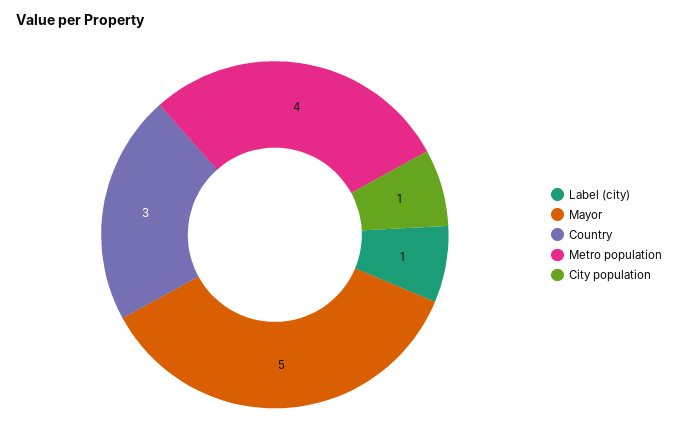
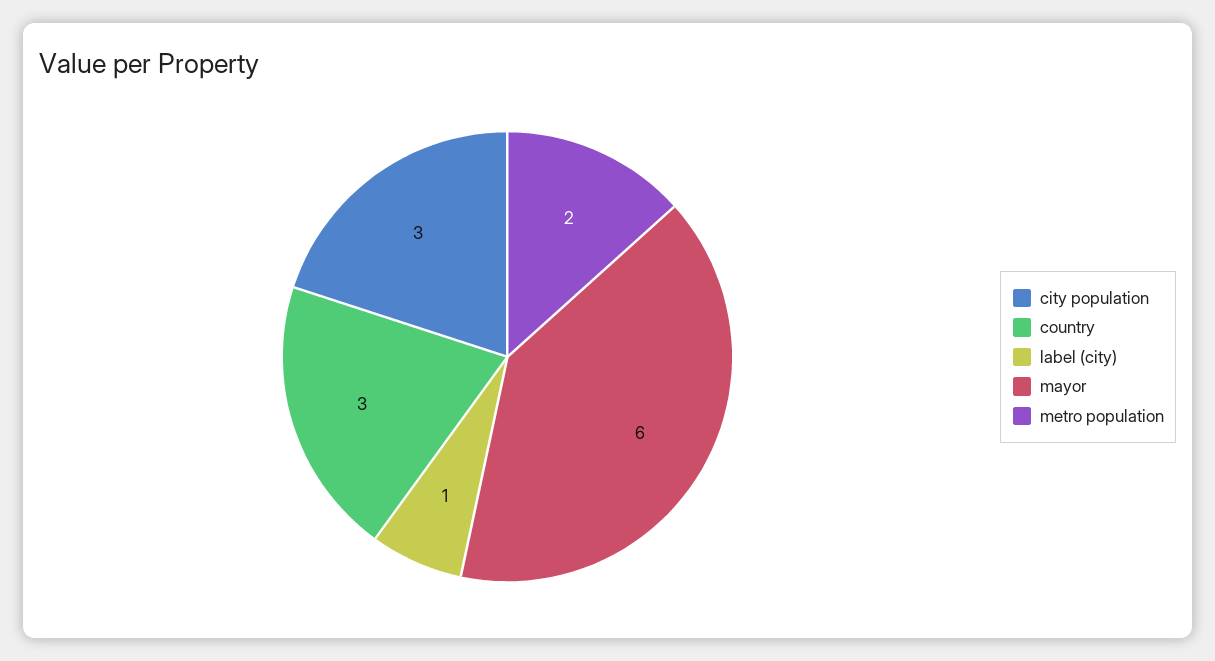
Mayor: 5 -> 6
Metro population: 4 -> 2
City population: 1 -> 3

